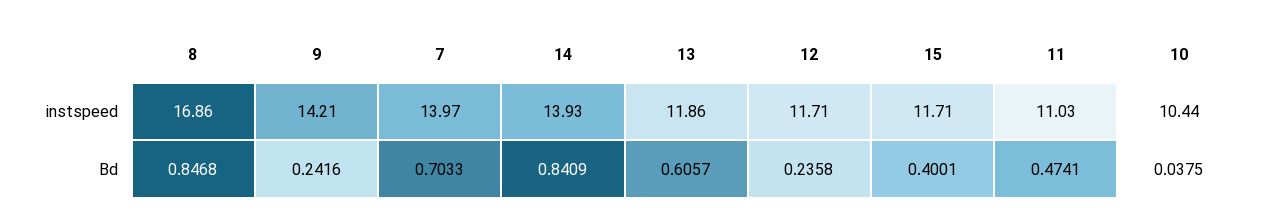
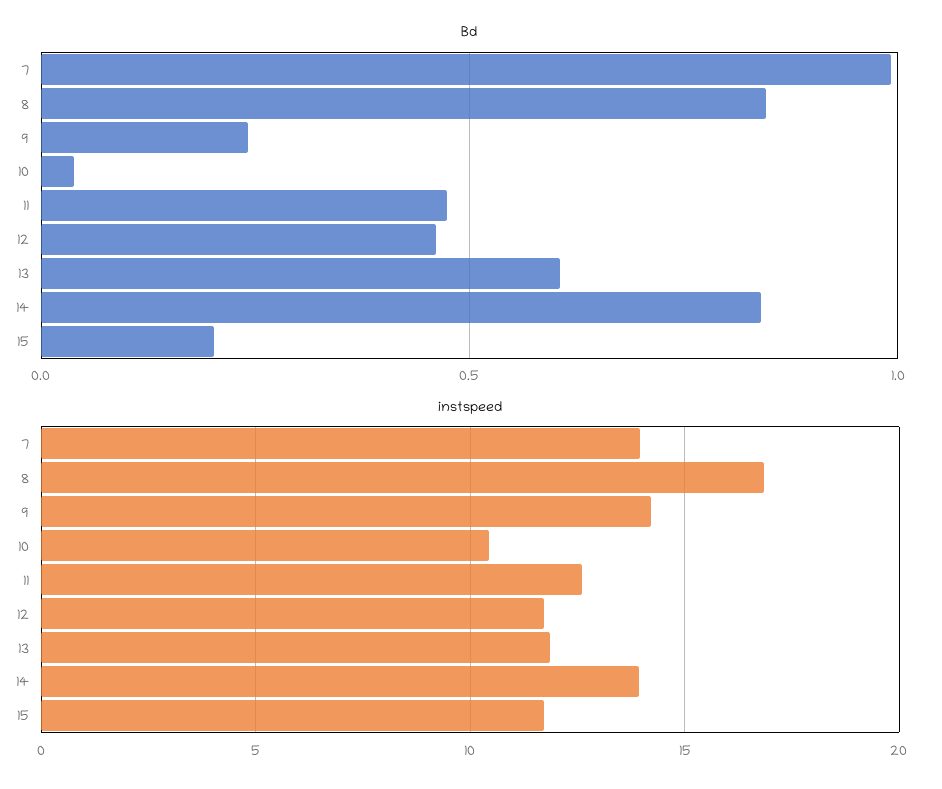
instspeed, 11: 11.03 -> 12.5
Bd, 7: 0.7033 -> 1
Bd, 12: 0.2358 -> 0.45
Bd, 15: 0.4001 -> 0.2

